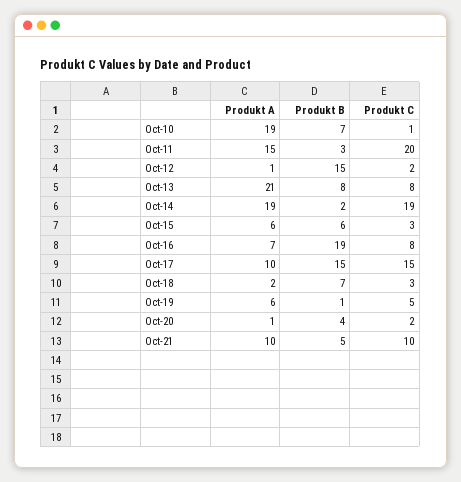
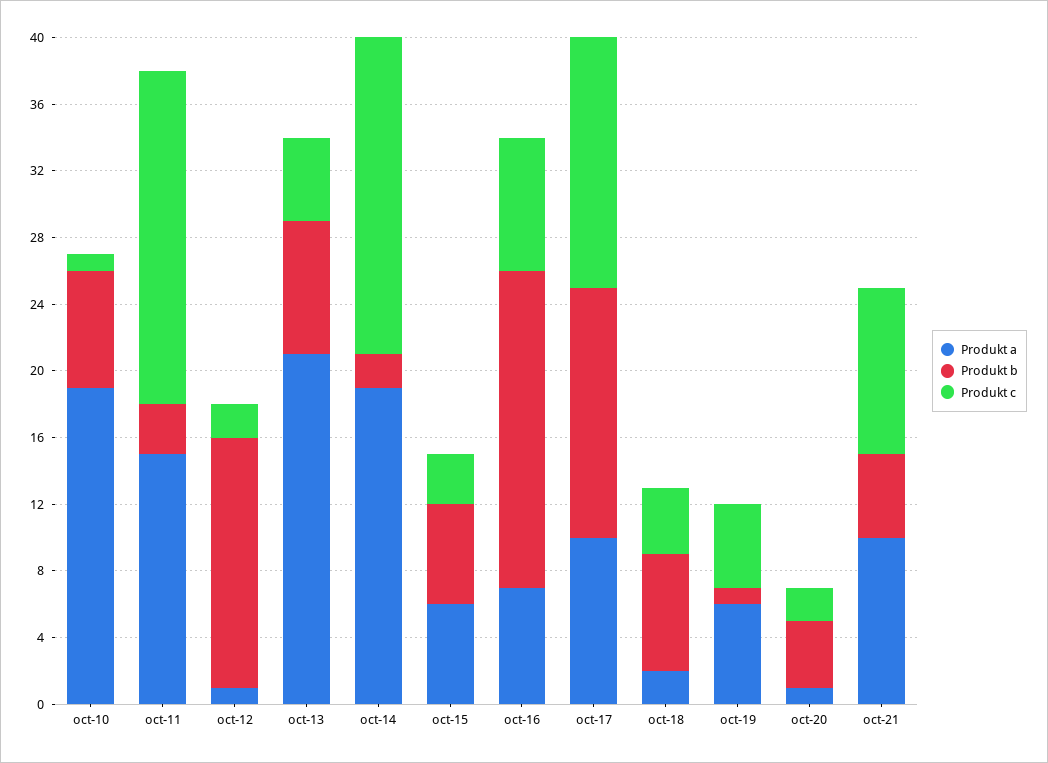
Produkt C, Oct-13: 8 -> 5
Produkt C, Oct-18: 3 -> 4

